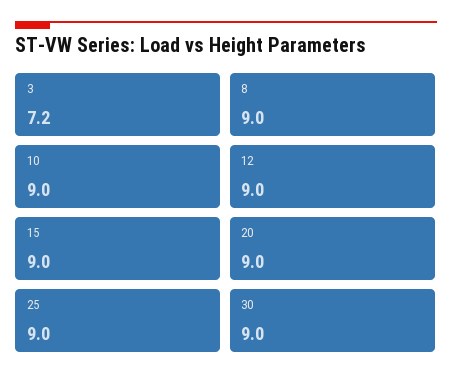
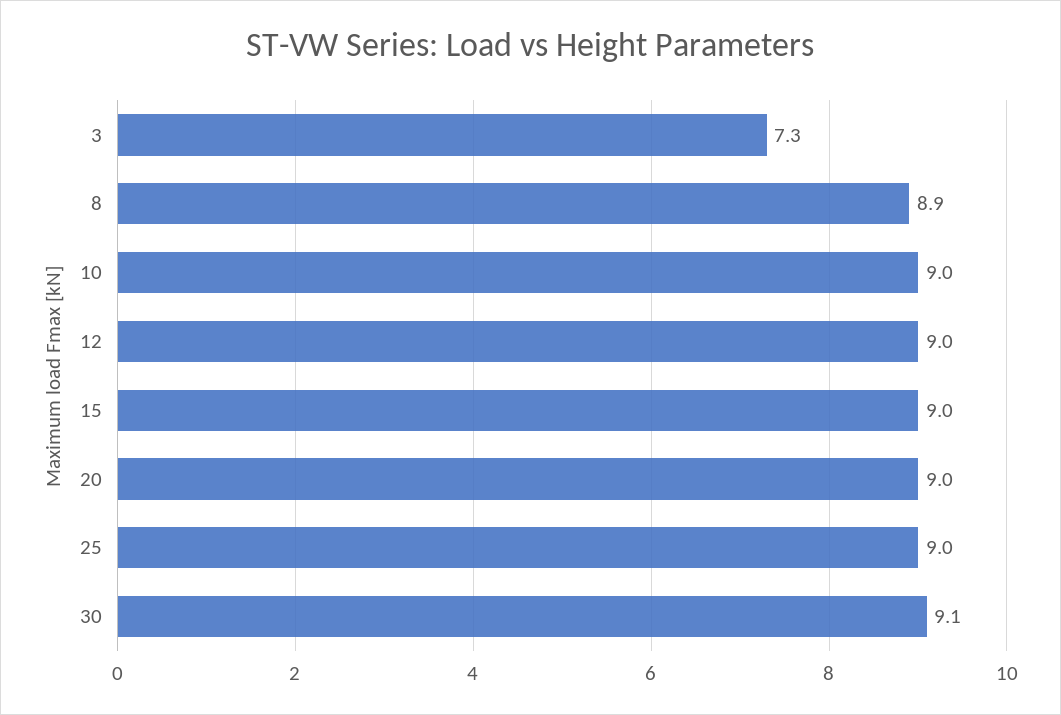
3: 7.2 -> 7.3
8: 9 -> 8.9
30: 9 -> 9.1

